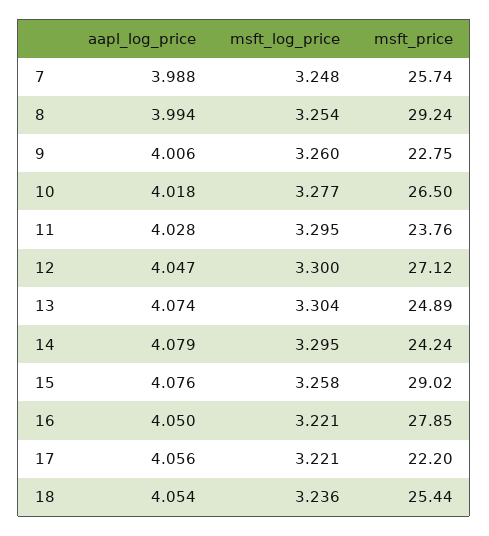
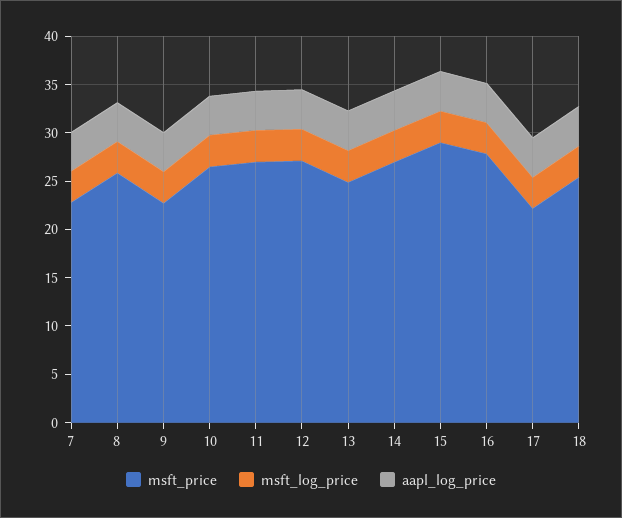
msft_price, 7: 25.74 -> 23
msft_price, 8: 29.24 -> 26
msft_price, 11: 23.76 -> 27
msft_price, 14: 24.24 -> 27

